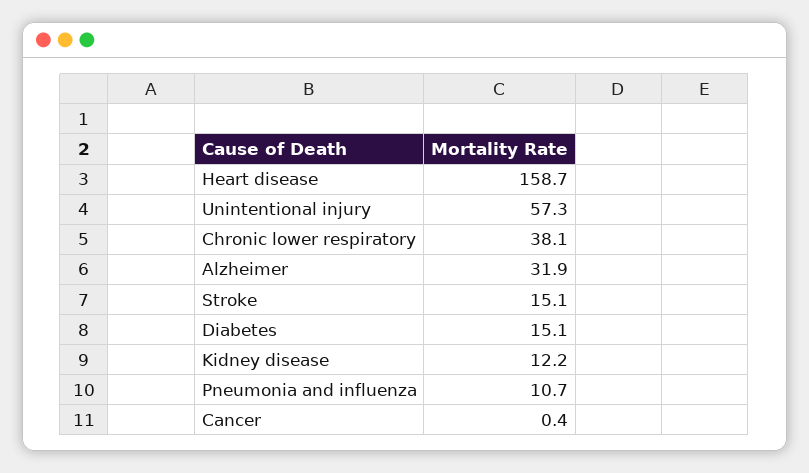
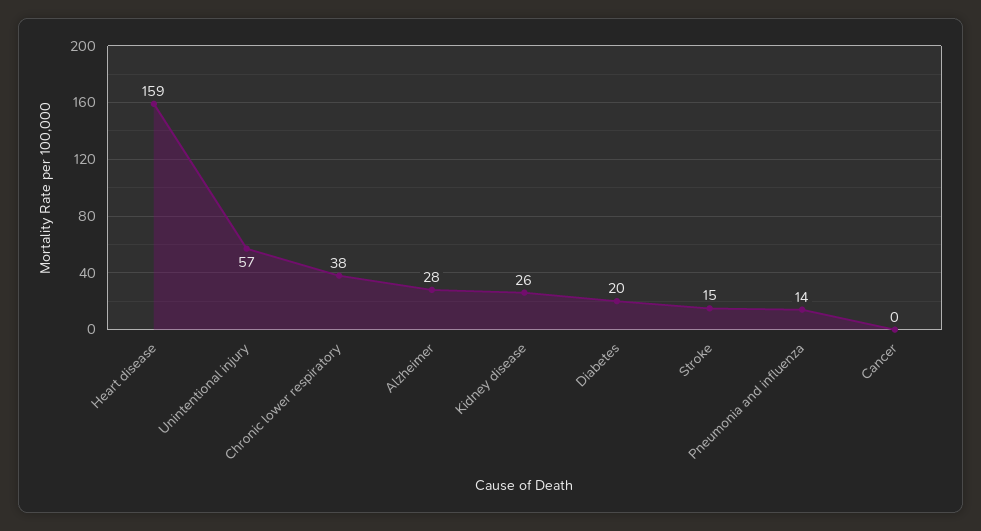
Alzheimer: 31.9 -> 28
Diabetes: 15.1 -> 20
Kidney disease: 12.2 -> 26
Pneumonia and influenza: 10.7 -> 14

